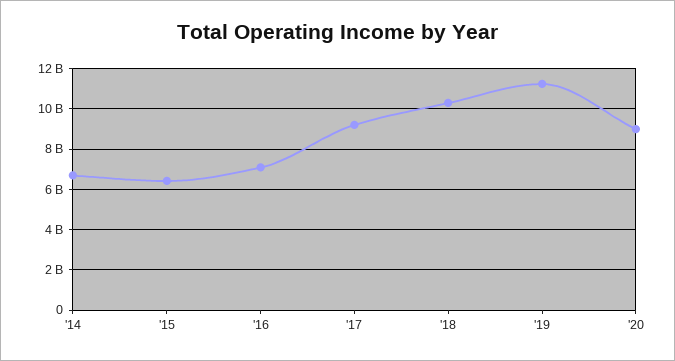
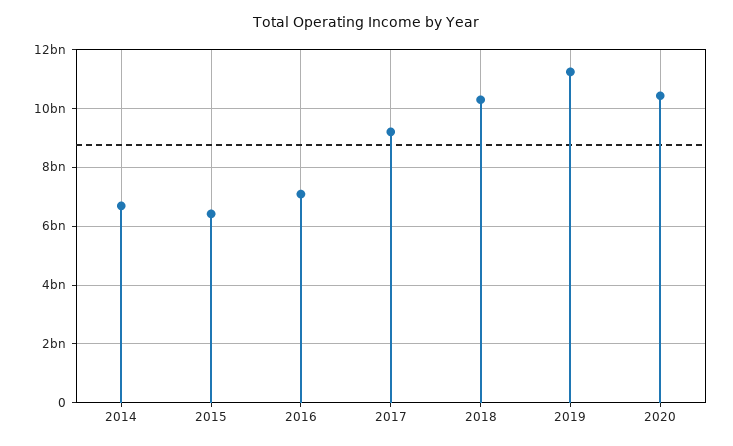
'20: 9000000000 -> 10500000000

